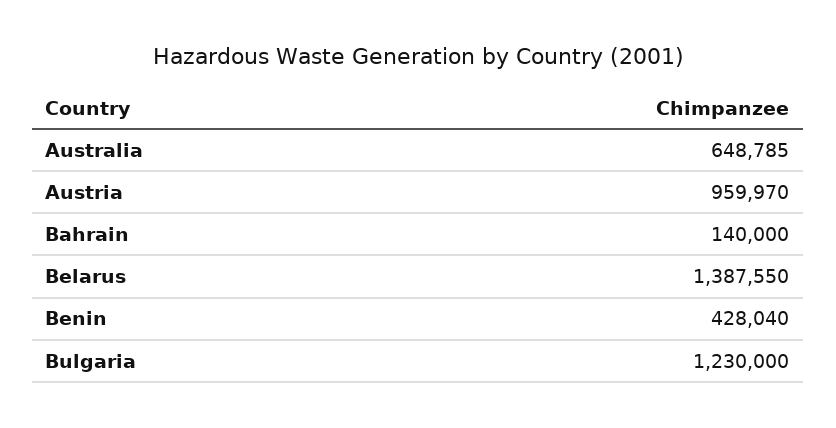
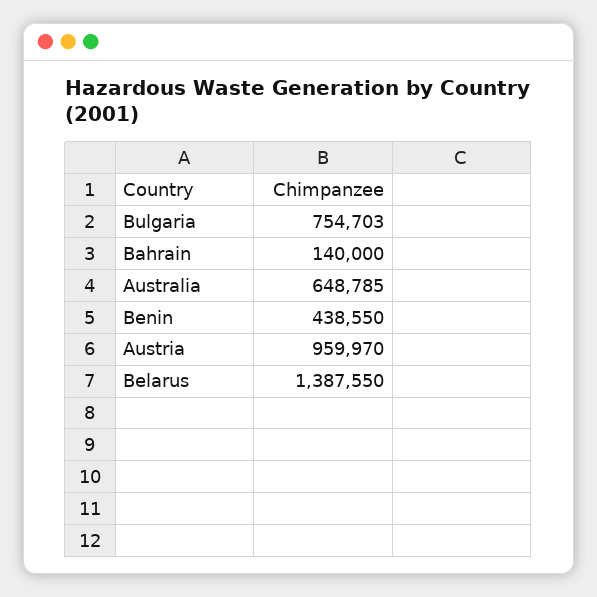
Benin: 428040 -> 438550
Bulgaria: 1230000 -> 754703

